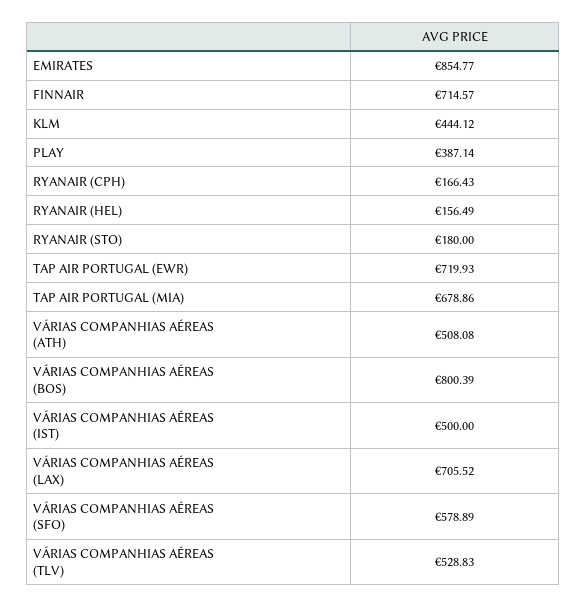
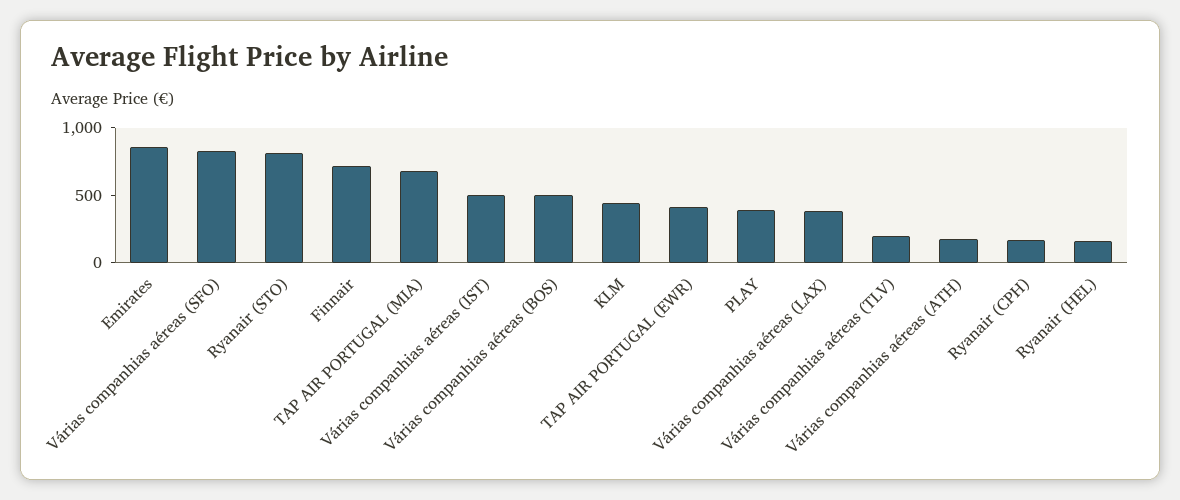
RYANAIR (STO): 180 -> 800
TAP AIR PORTUGAL (EWR): 719.93 -> 400
VÁRIAS COMPANHIAS AÉREAS (ATH): 508.08 -> 200
VÁRIAS COMPANHIAS AÉREAS (BOS): 800.39 -> 500
VÁRIAS COMPANHIAS AÉREAS (LAX): 705.52 -> 400
VÁRIAS COMPANHIAS AÉREAS (SFO): 578.89 -> 800
VÁRIAS COMPANHIAS AÉREAS (TLV): 528.83 -> 200

